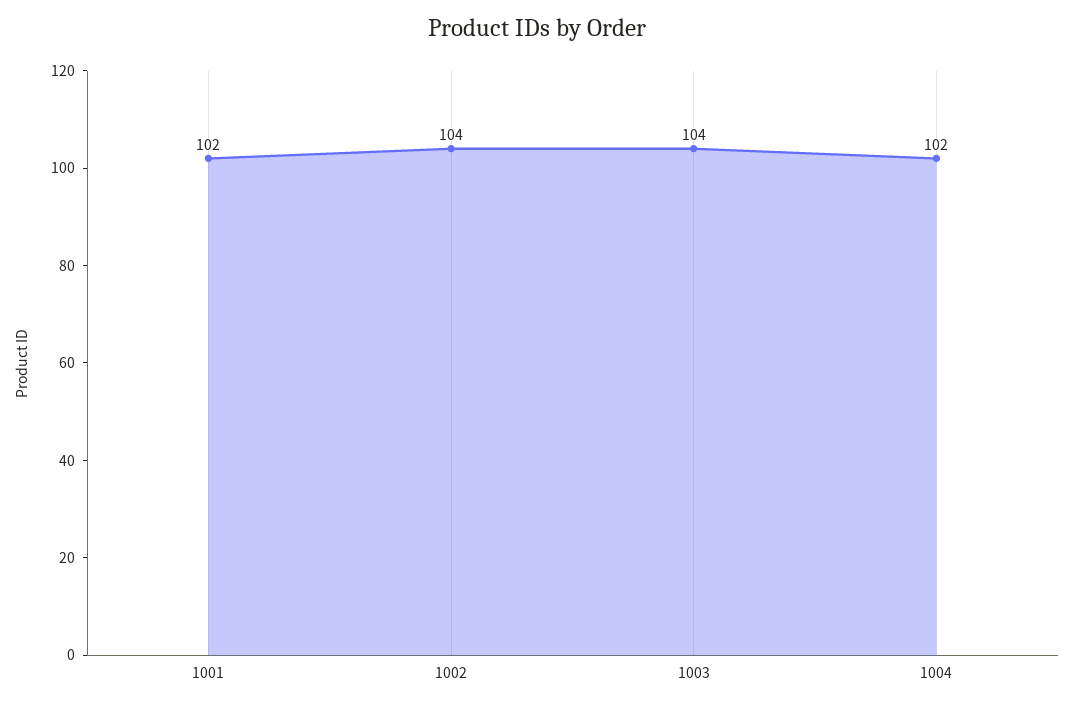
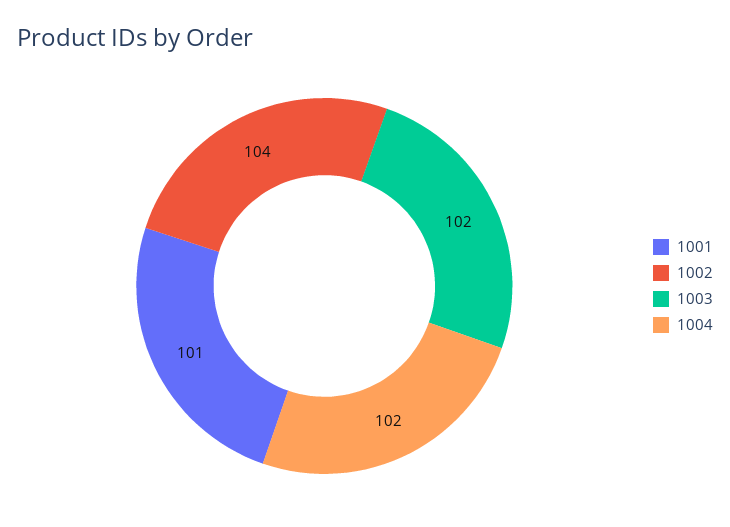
1001: 102 -> 101
1003: 104 -> 102

